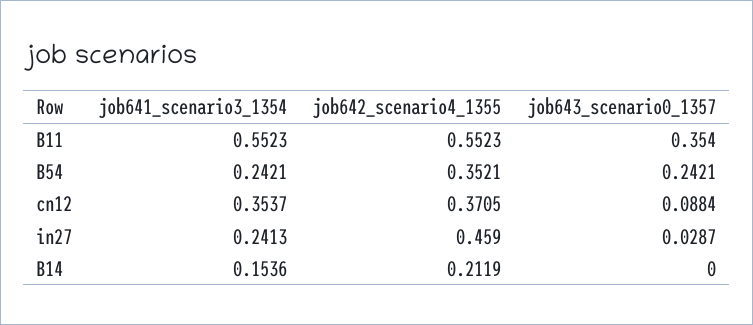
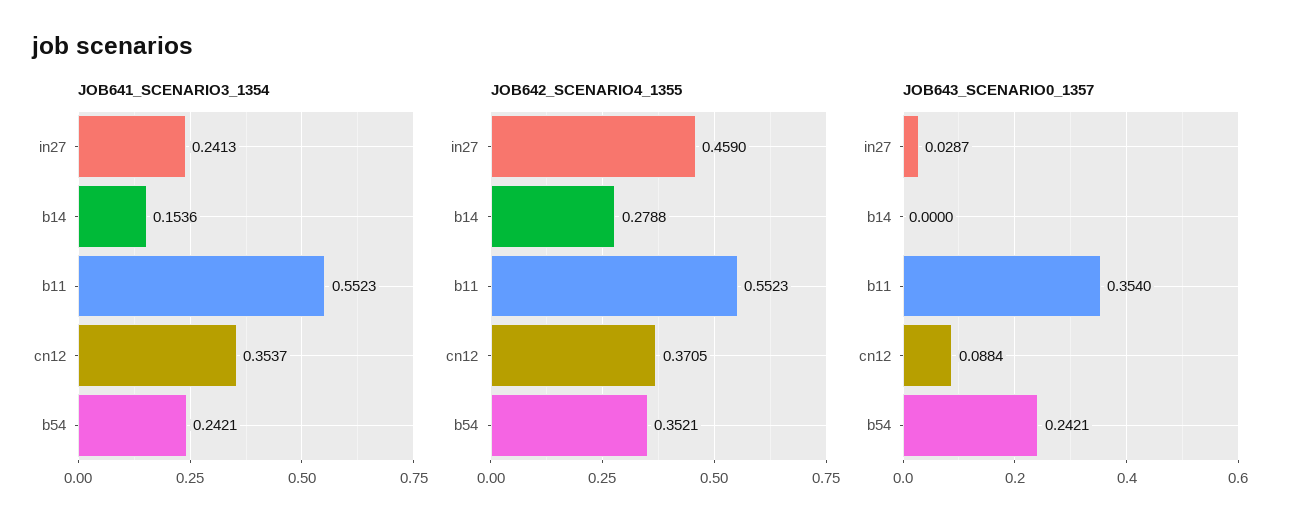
job642_scenario4_1355, B14: 0.2119 -> 0.2788

